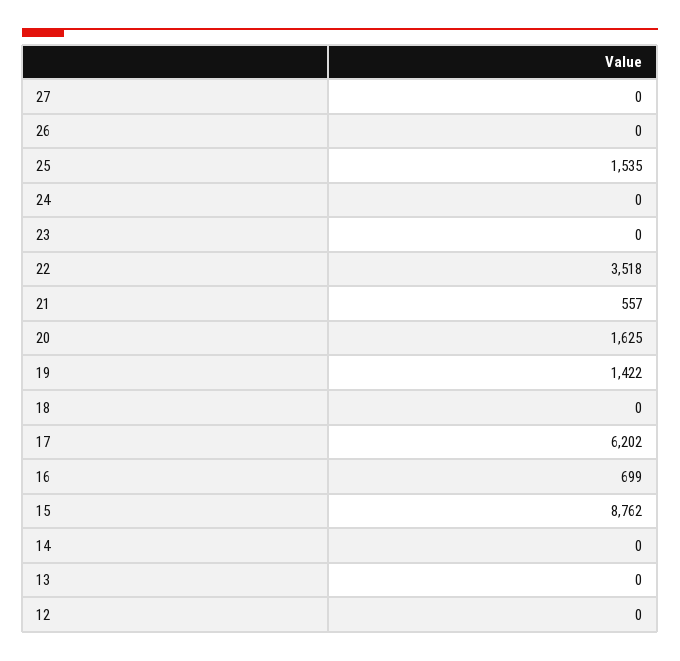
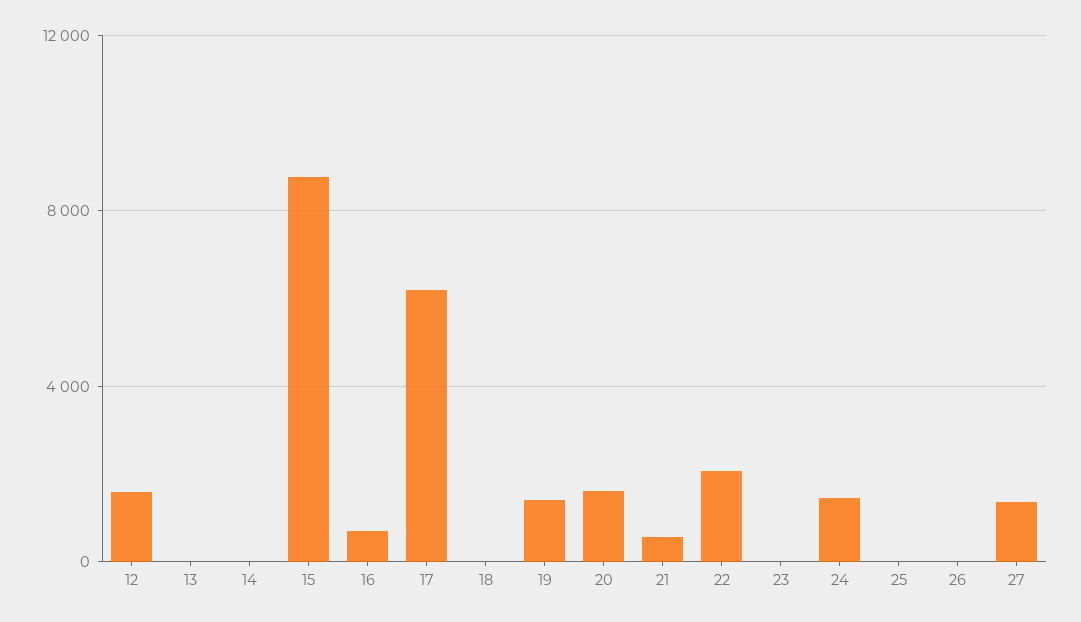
27: 0 -> 1500
25: 1535 -> 0
24: 0 -> 1500
22: 3518 -> 2000
12: 0 -> 1500

